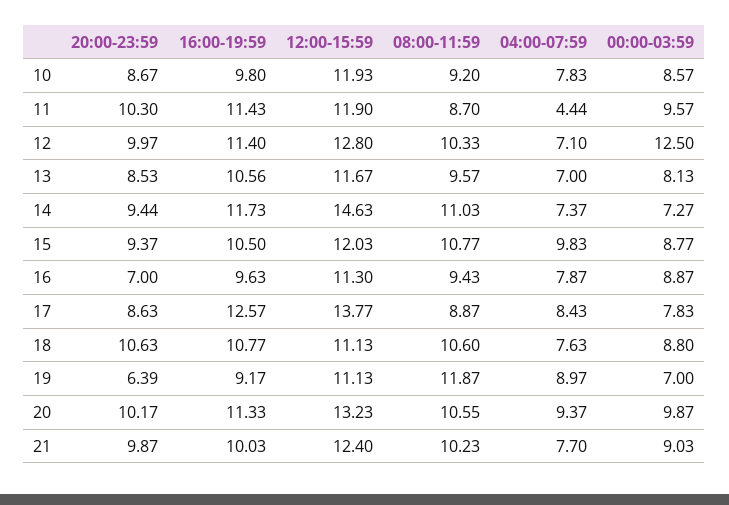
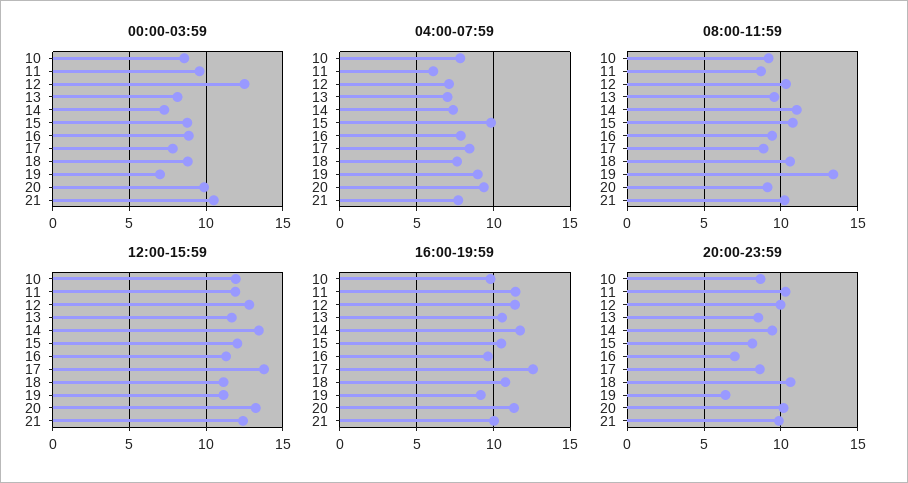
04:00-07:59, 11: 4.44 -> 6
12:00-15:59, 14: 14.63 -> 13.5
20:00-23:59, 15: 9.37 -> 8
08:00-11:59, 19: 11.87 -> 13.5
08:00-11:59, 20: 10.55 -> 9
00:00-03:59, 21: 9.03 -> 10.5

